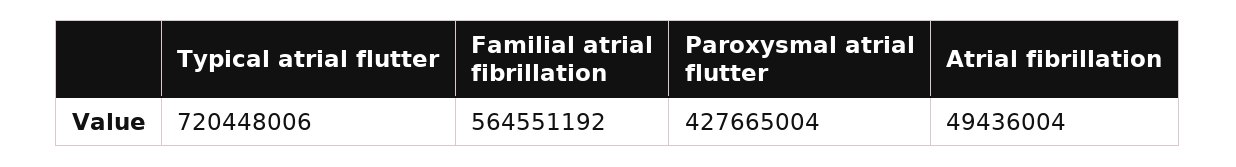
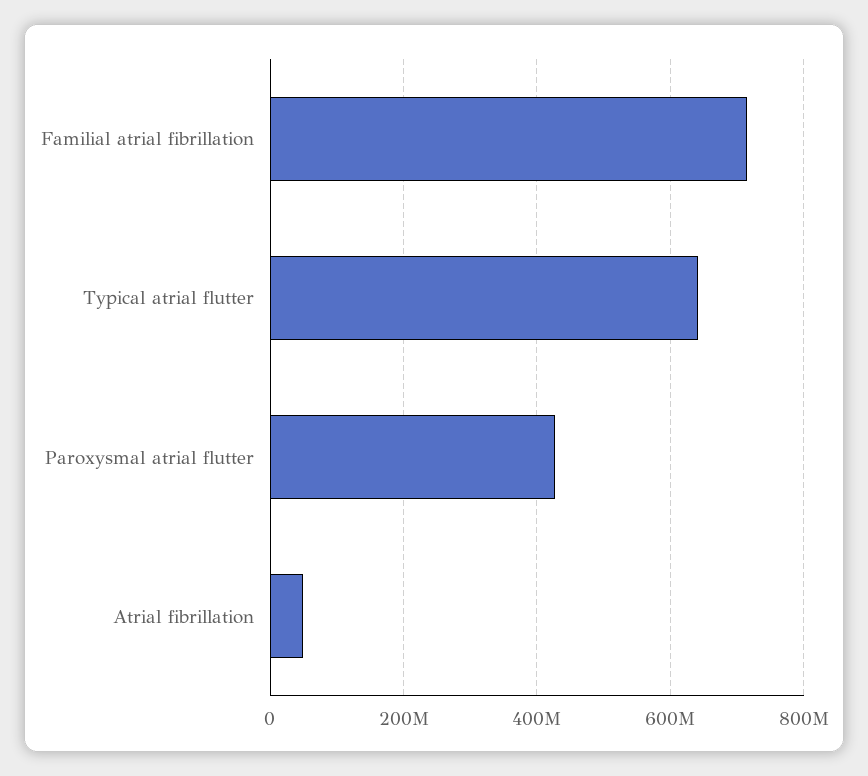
Typical atrial flutter: 720448006 -> 640000000
Familial atrial fibrillation: 564551192 -> 720000000

